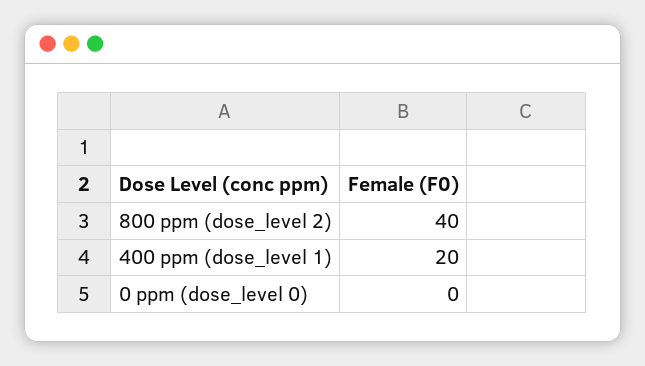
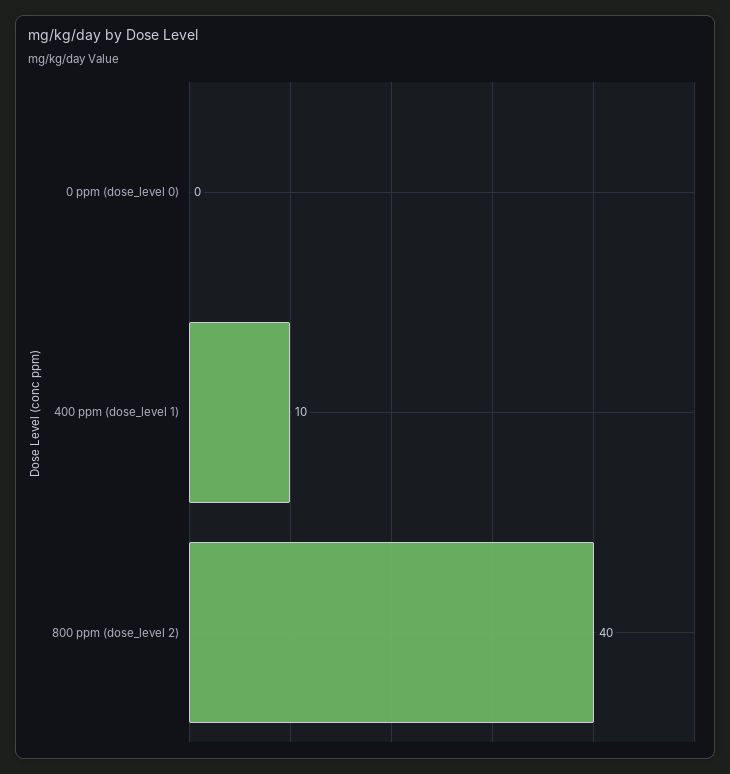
400 ppm (dose_level 1): 20 -> 10

